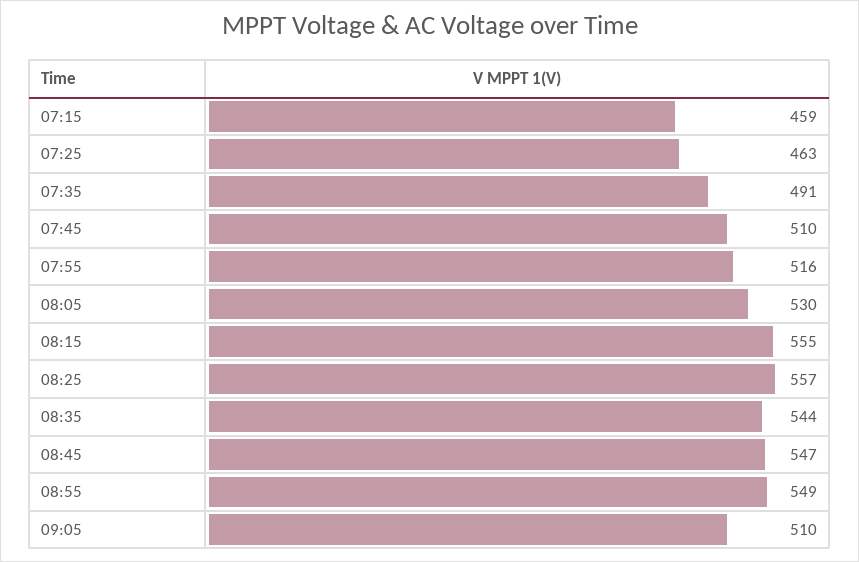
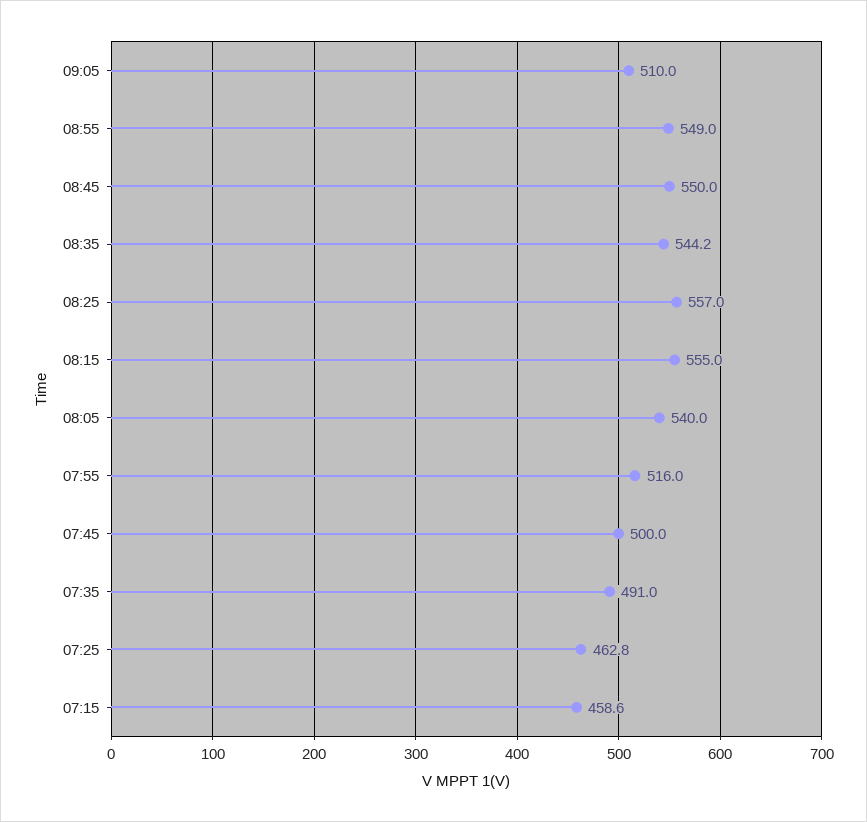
07:45: 510 -> 500
08:05: 530 -> 540
08:45: 547 -> 550

